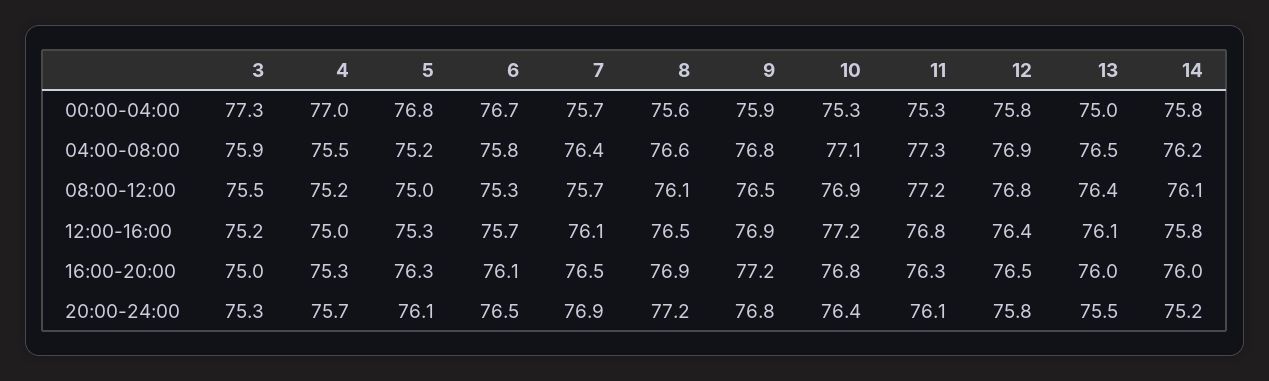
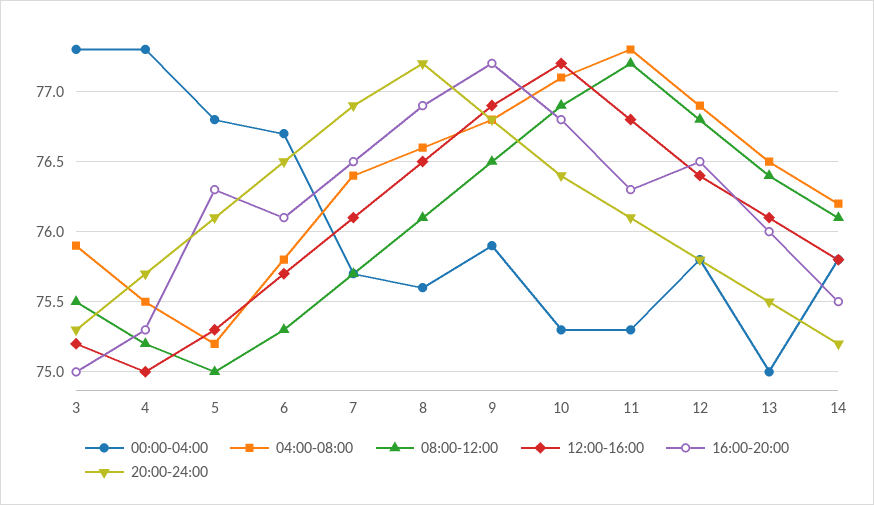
00:00-04:00, 4: 77 -> 77.3
16:00-20:00, 14: 76 -> 75.5

